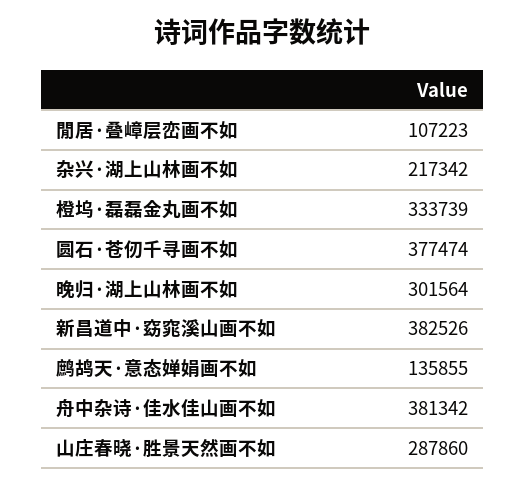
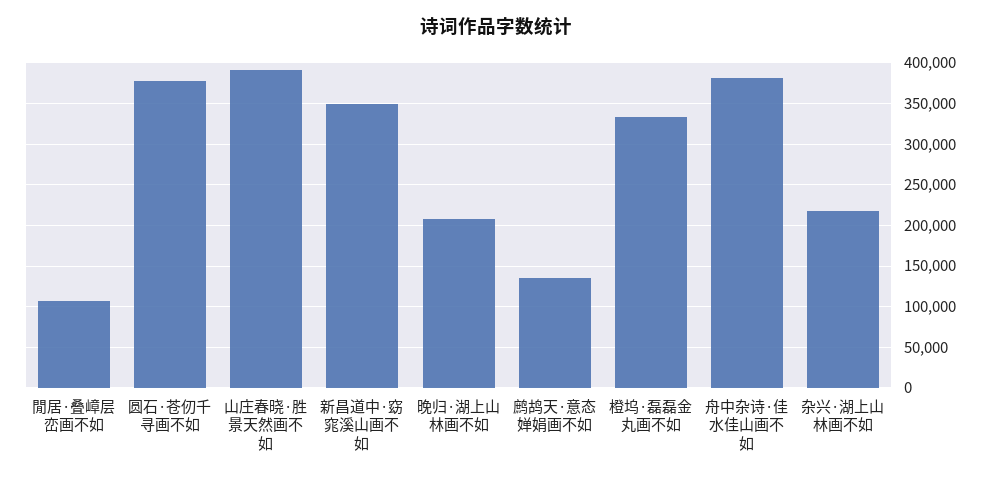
晚归·湖上山林画不如: 301564 -> 210000
新昌道中·窈窕溪山画不如: 382526 -> 350000
山庄春晓·胜景天然画不如: 287860 -> 390000

